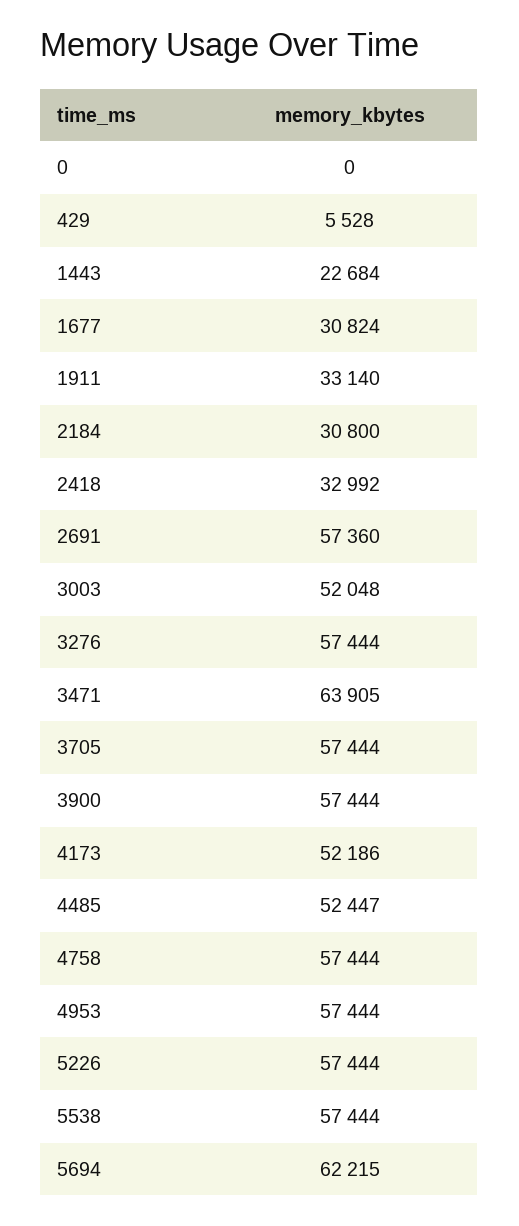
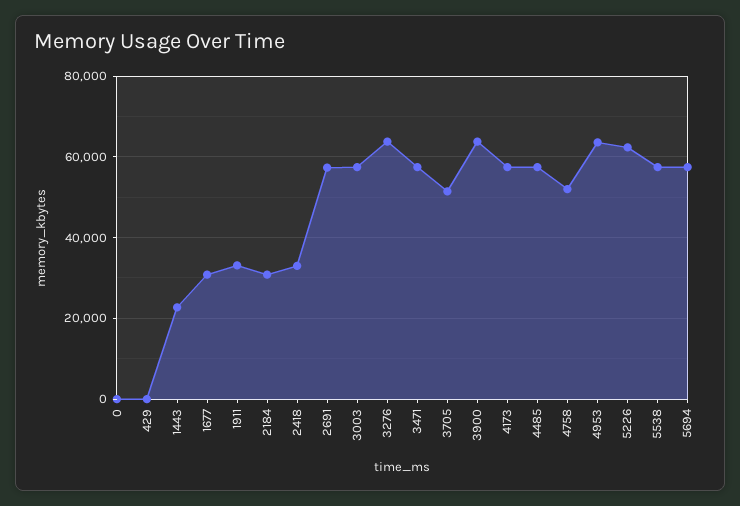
429: 5528 -> 0
3003: 52048 -> 58000
3276: 57444 -> 64000
3471: 63905 -> 58000
3705: 57444 -> 52000
3900: 57444 -> 64000
4173: 52186 -> 58000
4485: 52447 -> 58000
4758: 57444 -> 52000
4953: 57444 -> 64000
5226: 57444 -> 62000
5694: 62215 -> 58000

